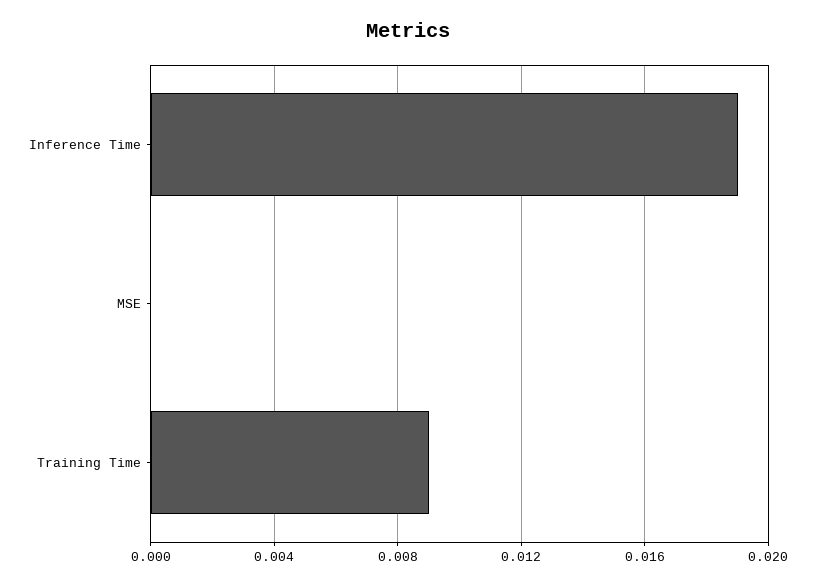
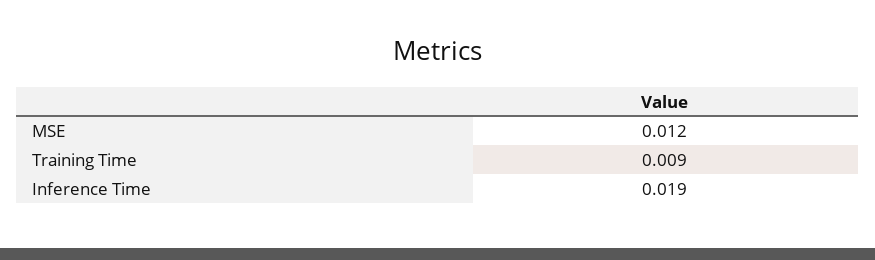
MSE: 0 -> 0.012

